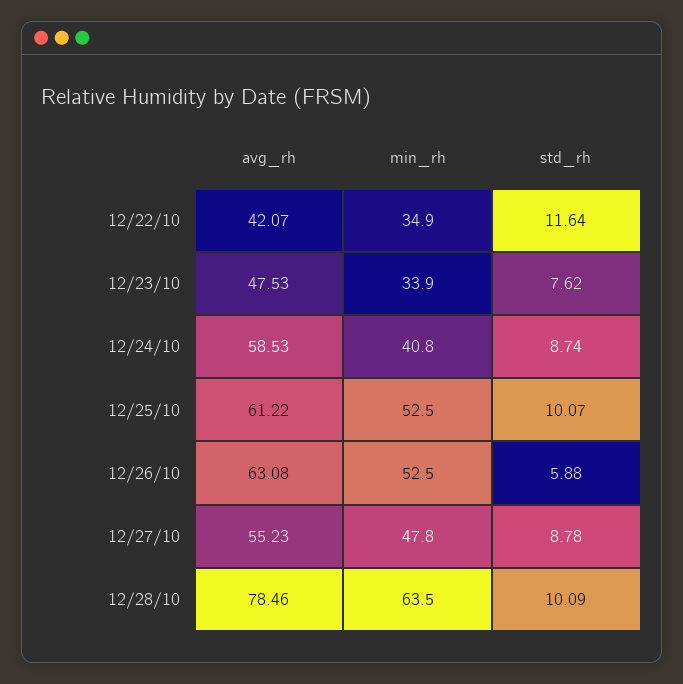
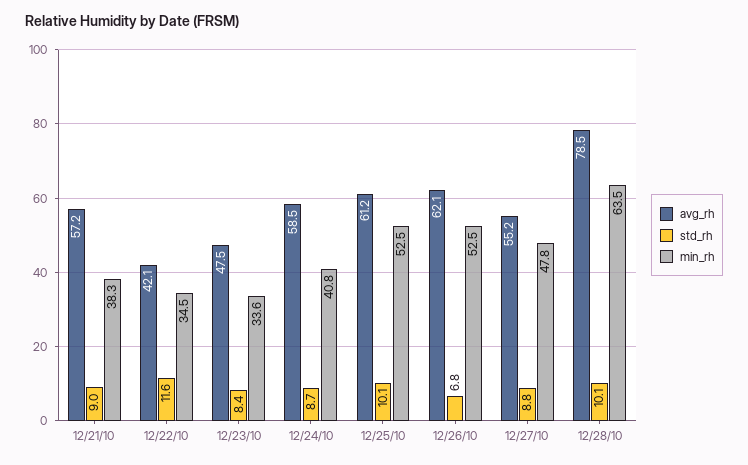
min_rh, 12/22/10: 34.9 -> 34.5
min_rh, 12/23/10: 33.9 -> 33.6
std_rh, 12/23/10: 7.62 -> 8.4
avg_rh, 12/26/10: 63.08 -> 62.1
std_rh, 12/26/10: 5.88 -> 6.8
avg_rh, 12/21/10: none -> 57.2
std_rh, 12/21/10: none -> 9
min_rh, 12/21/10: none -> 38.3

